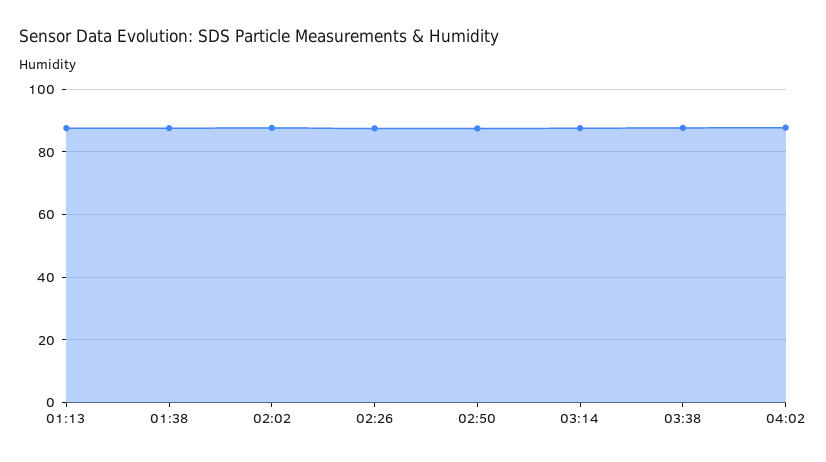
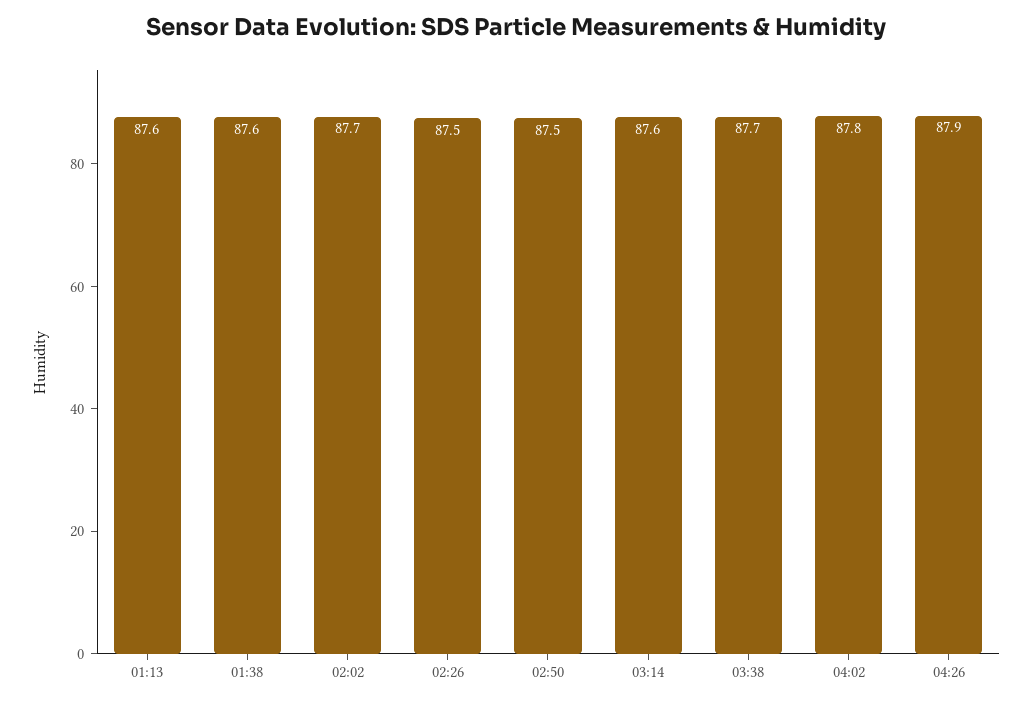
04:26: none -> 87.9

